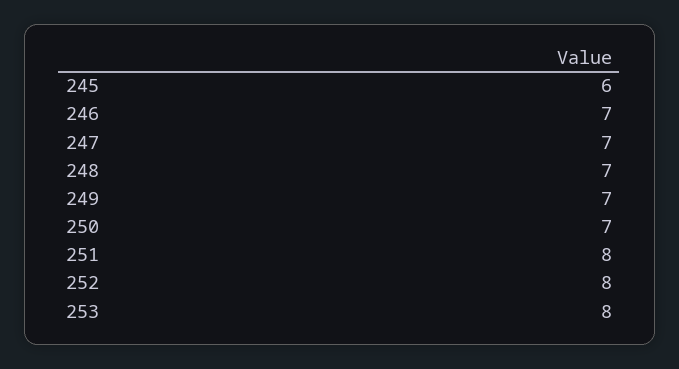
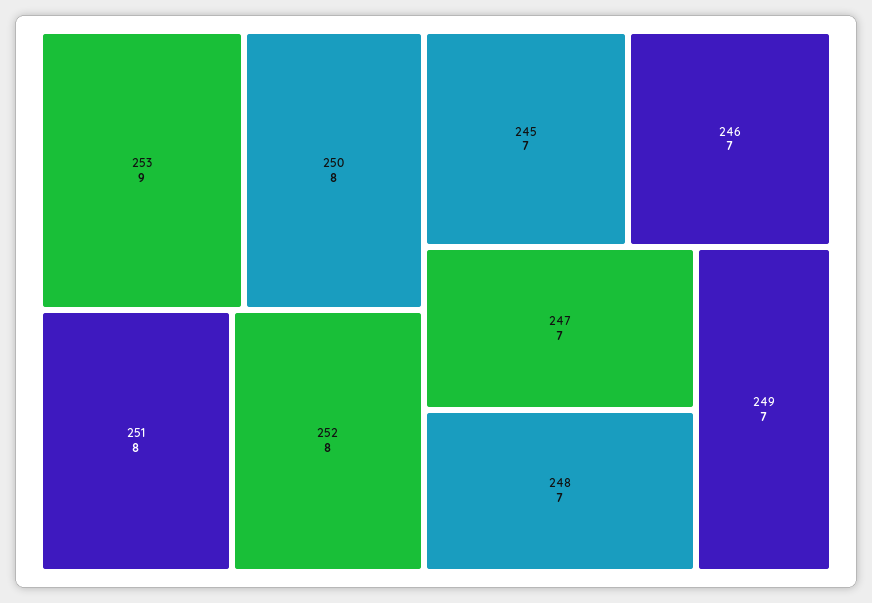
245: 6 -> 7
250: 7 -> 8
253: 8 -> 9

